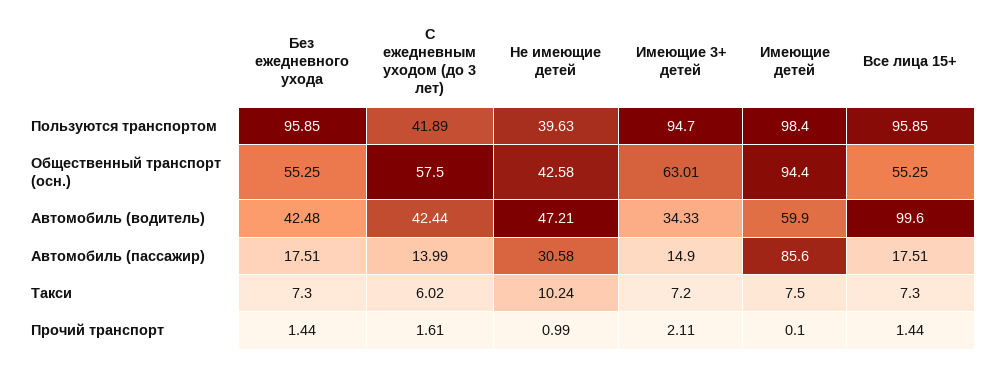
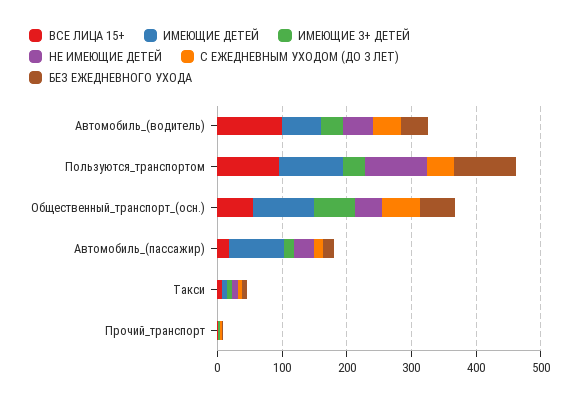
Не имеющие детей, Пользуются транспортом: 39.63 -> 100
Имеющие 3+ детей, Пользуются транспортом: 94.7 -> 40

